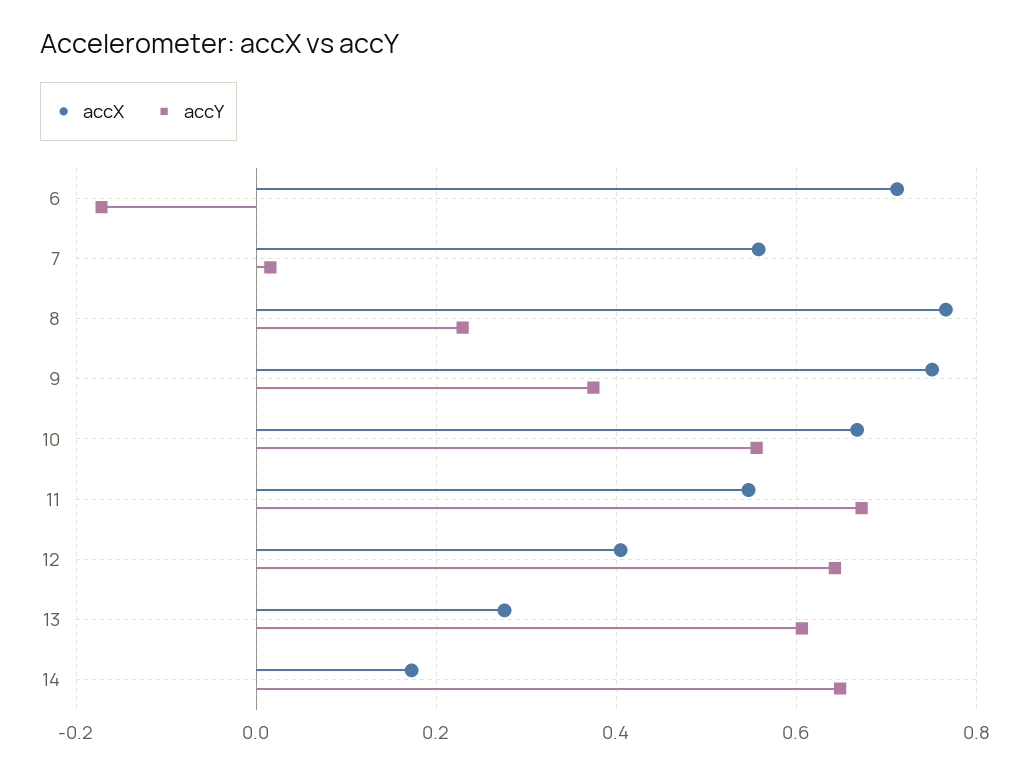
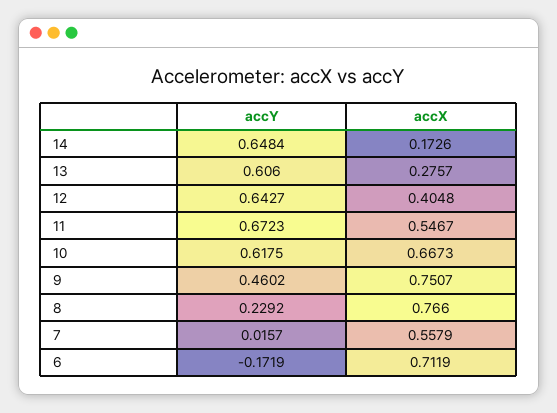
accY, 9: 0.38 -> 0.4602
accY, 10: 0.56 -> 0.6175

